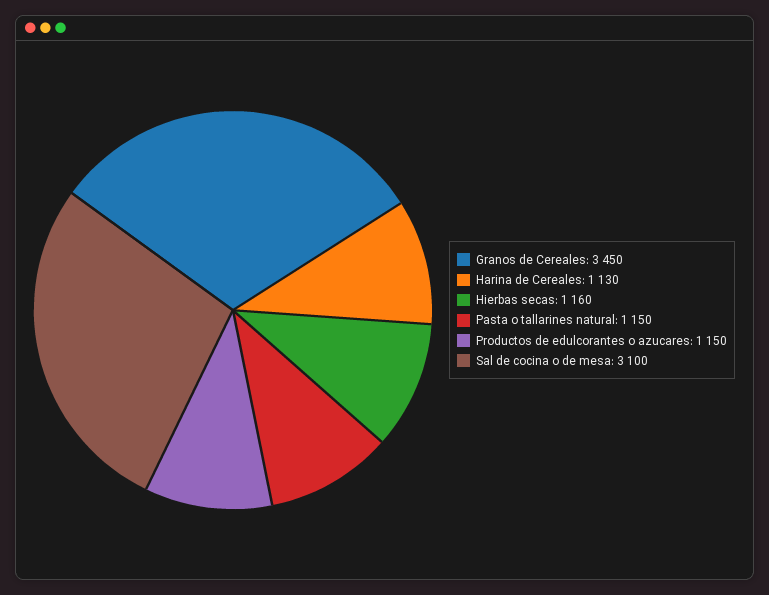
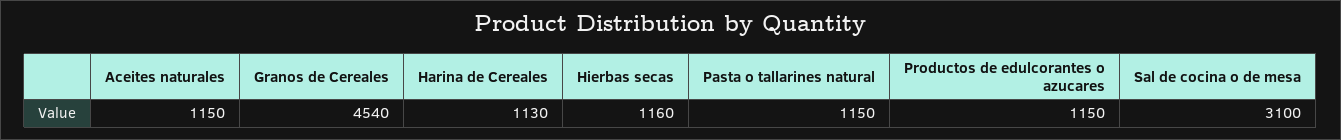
Granos de Cereales: 3450 -> 4540
Aceites naturales: none -> 1150

